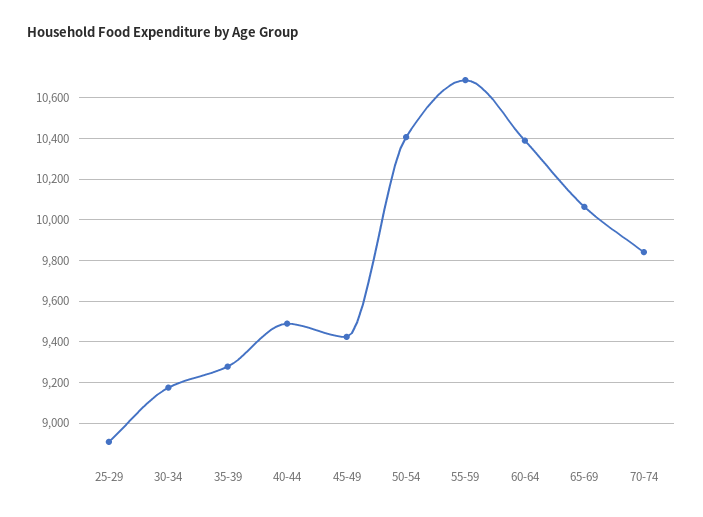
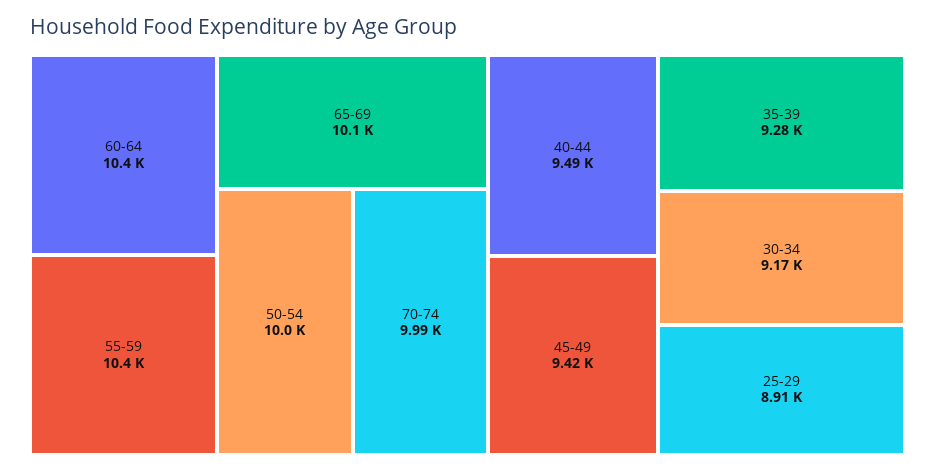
50-54: 10400 -> 10000
55-59: 10700 -> 10400
70-74: 9850 -> 9990

